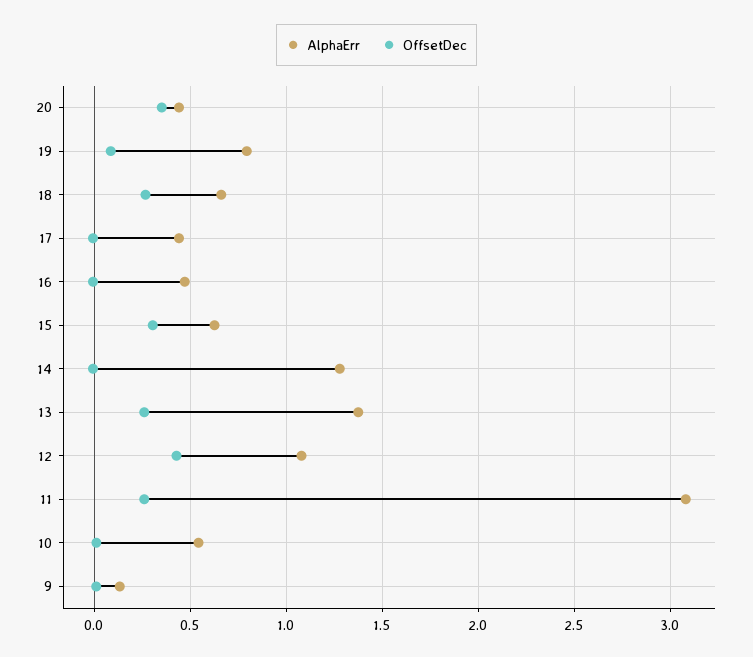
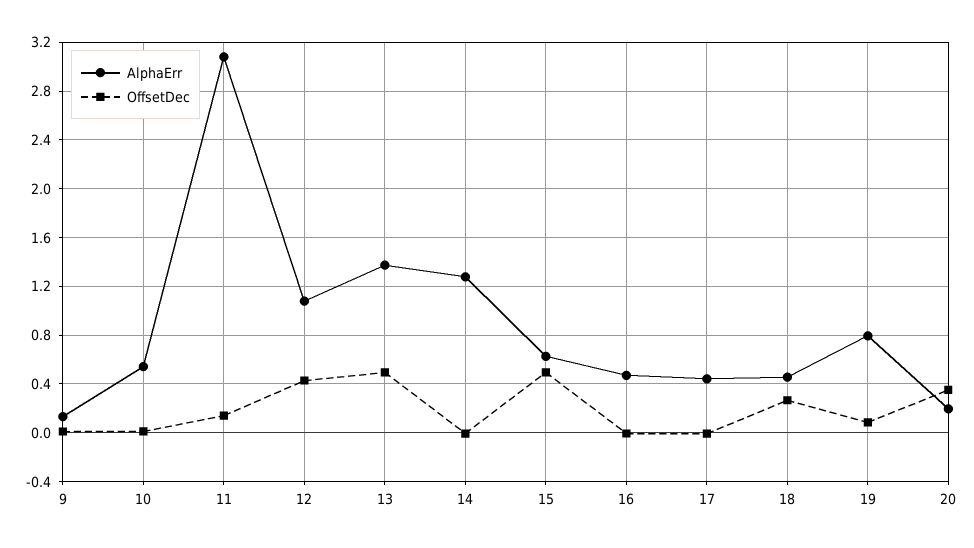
AlphaErr, 20: 0.45 -> 0.2
AlphaErr, 18: 0.65 -> 0.45
OffsetDec, 15: 0.3 -> 0.5
OffsetDec, 13: 0.25 -> 0.5
OffsetDec, 11: 0.25 -> 0.15

